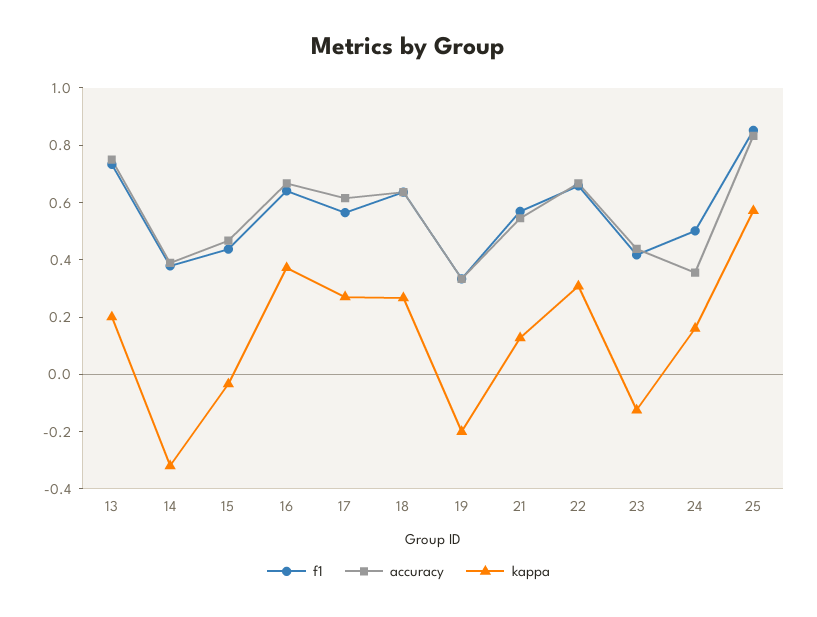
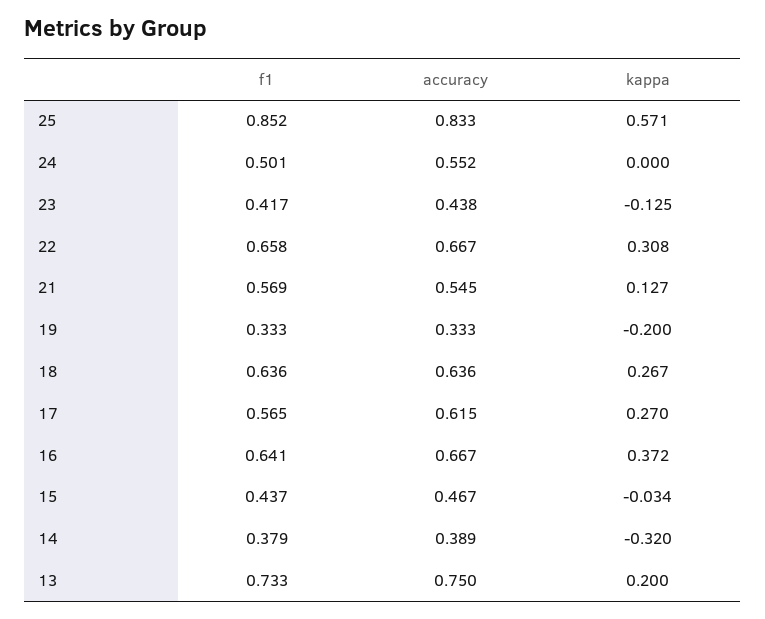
accuracy, 24: 0.35 -> 0.552
kappa, 24: 0.15 -> 0

